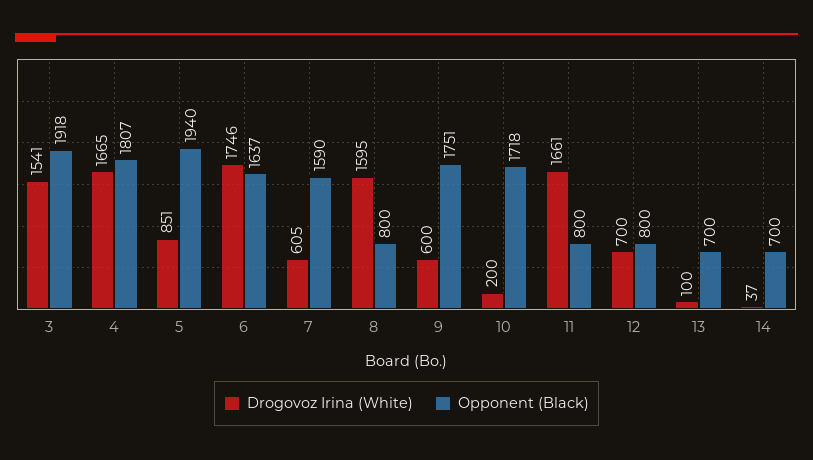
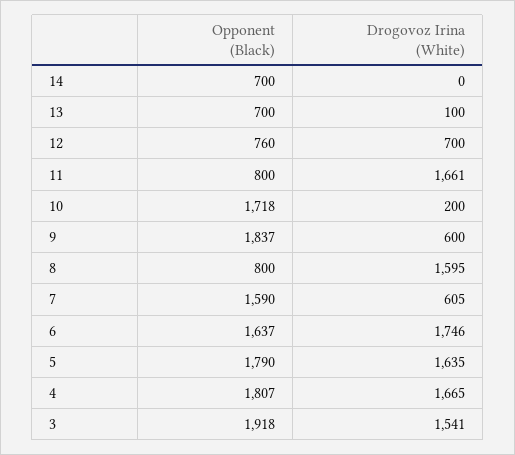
Drogovoz Irina (White), 5: 851 -> 1635
Opponent (Black), 5: 1940 -> 1790
Opponent (Black), 9: 1751 -> 1837
Opponent (Black), 12: 800 -> 760
Drogovoz Irina (White), 14: 37 -> 0

